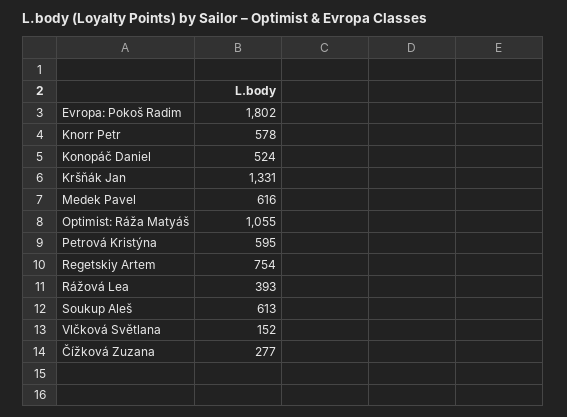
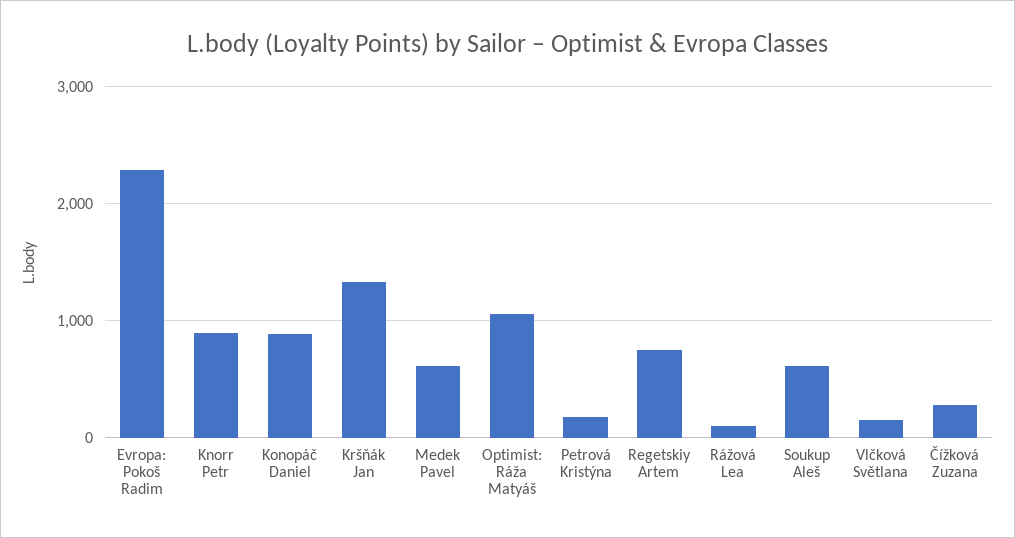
Evropa: Pokoš Radim: 1802 -> 2300
Knorr Petr: 578 -> 900
Konopáč Daniel: 524 -> 900
Petrová Kristýna: 595 -> 200
Rážová Lea: 393 -> 100

